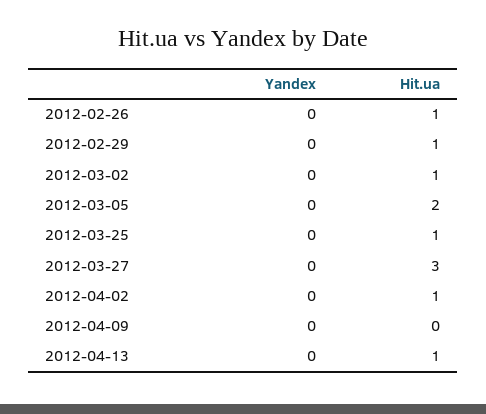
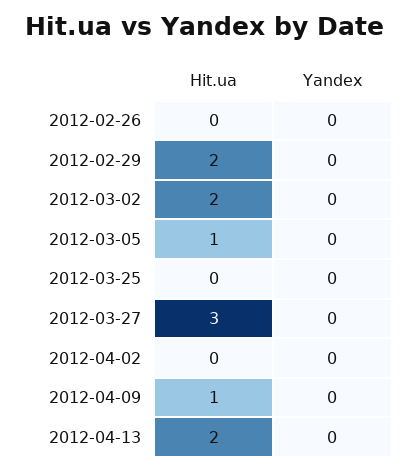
Hit.ua, 2012-02-26: 1 -> 0
Hit.ua, 2012-02-29: 1 -> 2
Hit.ua, 2012-03-02: 1 -> 2
Hit.ua, 2012-03-05: 2 -> 1
Hit.ua, 2012-03-25: 1 -> 0
Hit.ua, 2012-04-02: 1 -> 0
Hit.ua, 2012-04-09: 0 -> 1
Hit.ua, 2012-04-13: 1 -> 2

